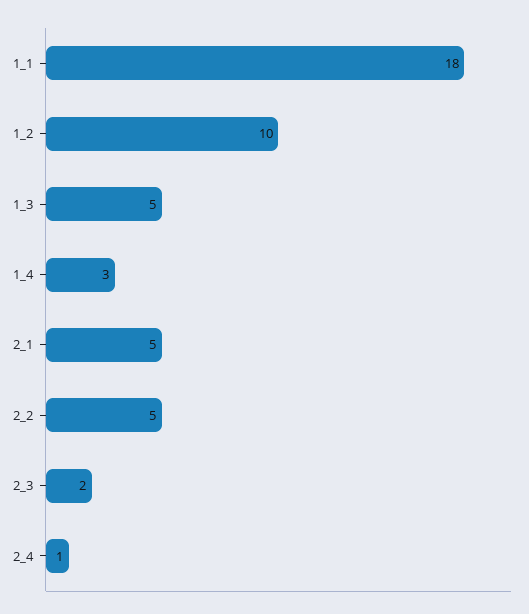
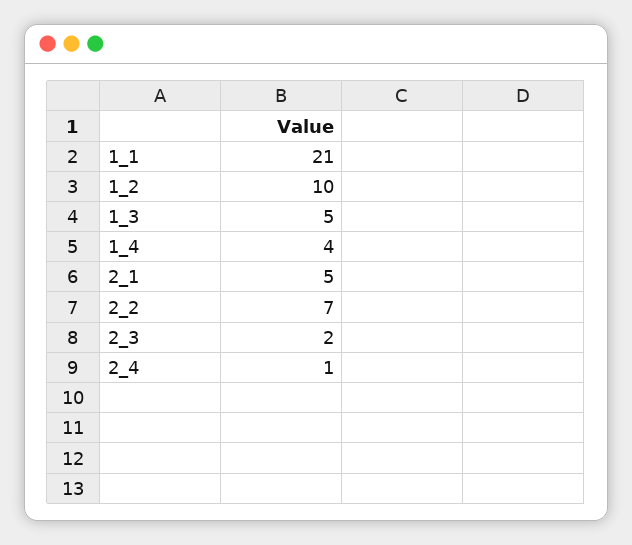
1_1: 18 -> 21
1_4: 3 -> 4
2_2: 5 -> 7

